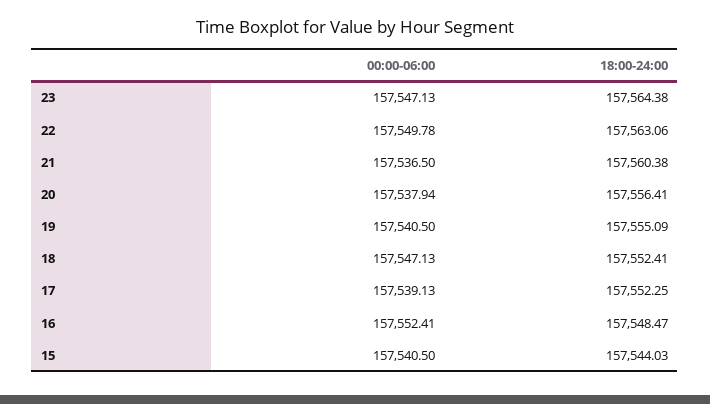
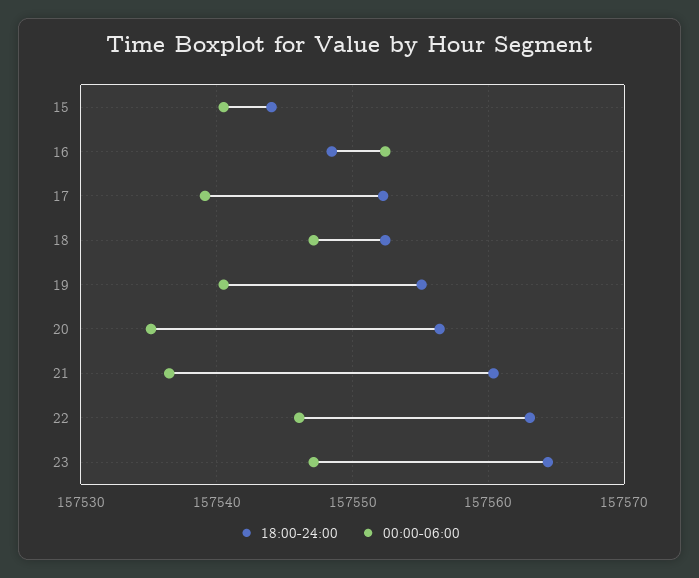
00:00-06:00, 22: 157549.78 -> 157546
00:00-06:00, 20: 157537.94 -> 157535

